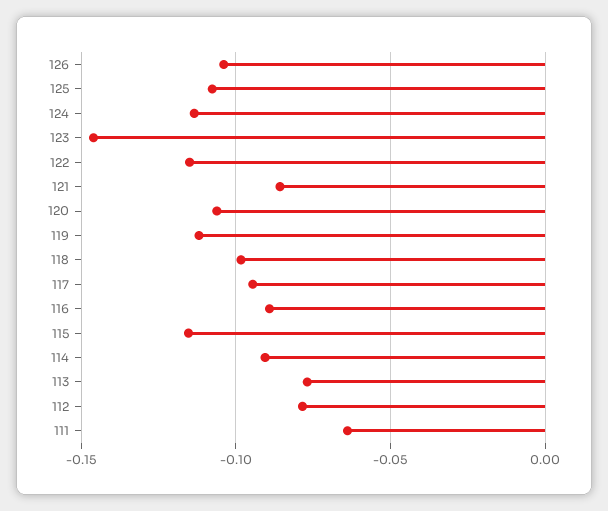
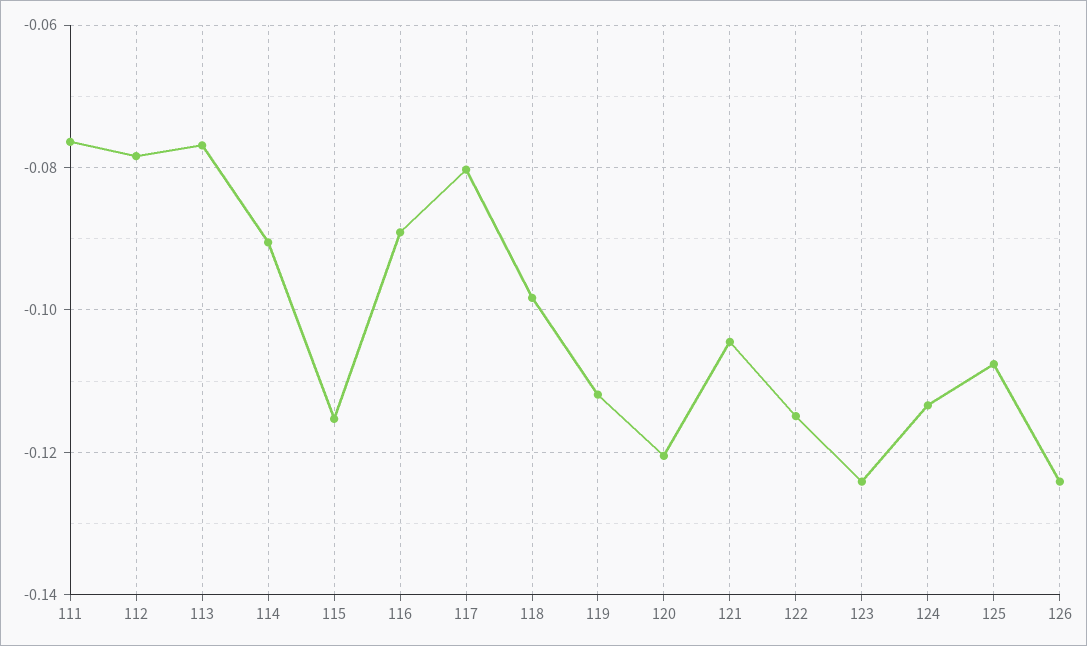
126: -0.105 -> -0.124
123: -0.145 -> -0.124
121: -0.085 -> -0.104
120: -0.105 -> -0.12
117: -0.095 -> -0.08
111: -0.065 -> -0.076

